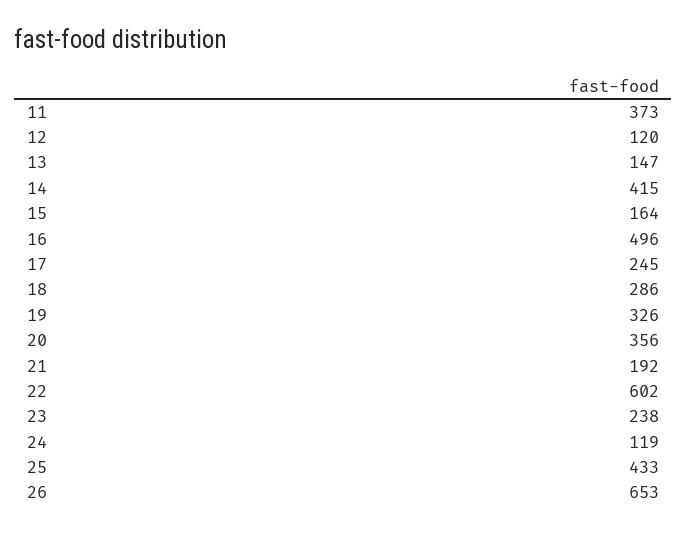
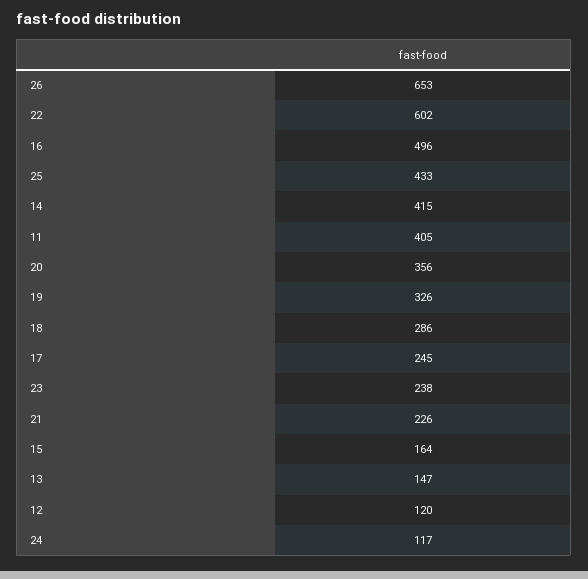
11: 373 -> 405
21: 192 -> 226
24: 119 -> 117

